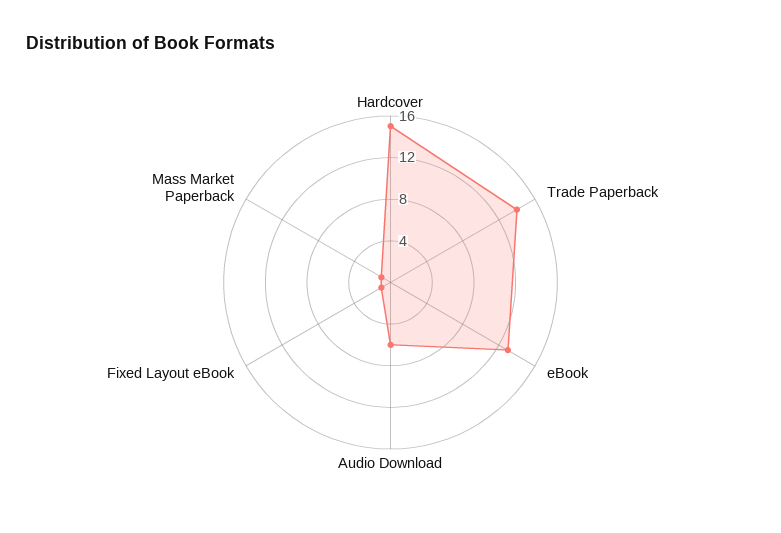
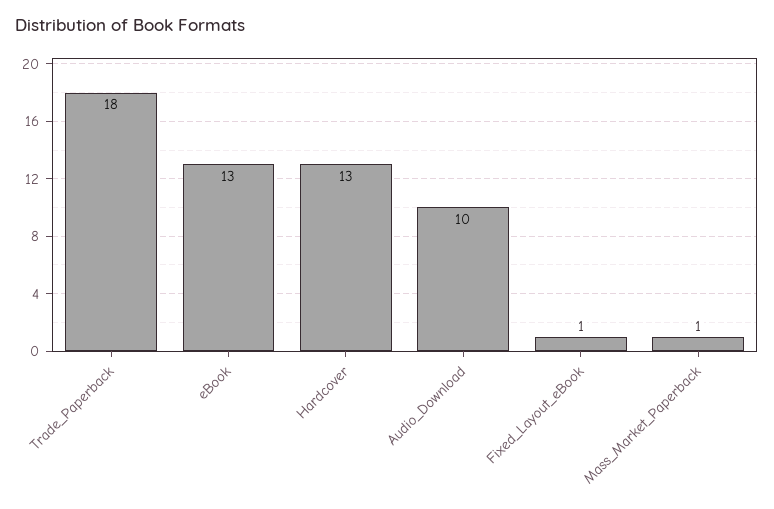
Hardcover: 15 -> 13
Trade Paperback: 14 -> 18
Audio Download: 6 -> 10

